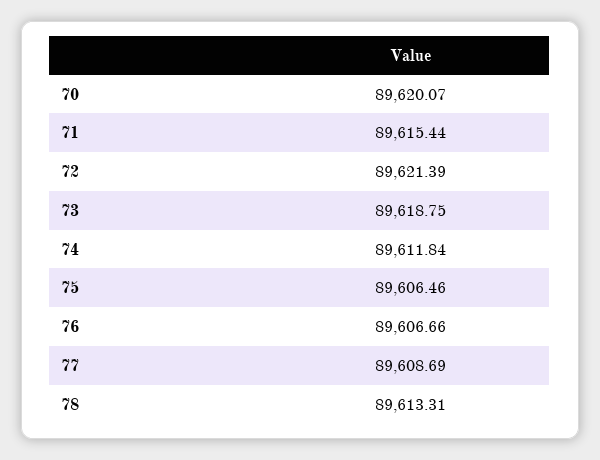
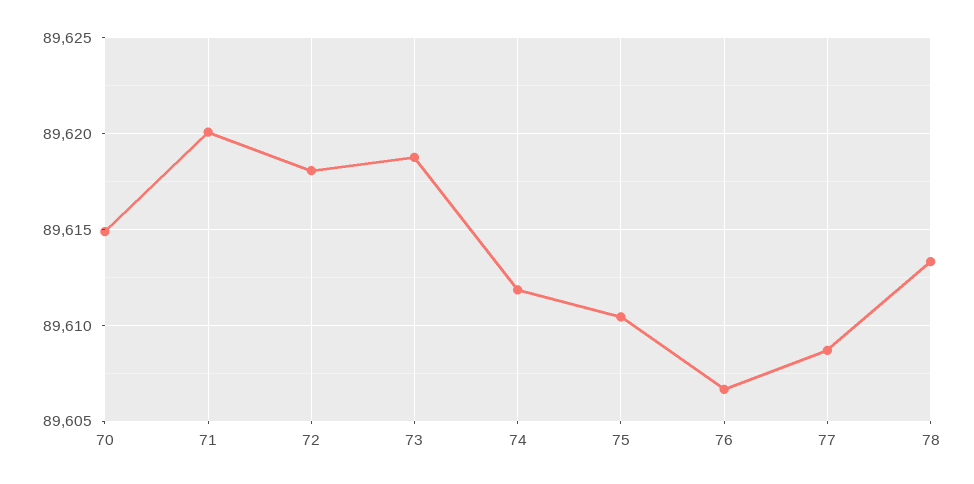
70: 89620.07 -> 89615
71: 89615.44 -> 89620
72: 89621.39 -> 89618
75: 89606.46 -> 89610.5

